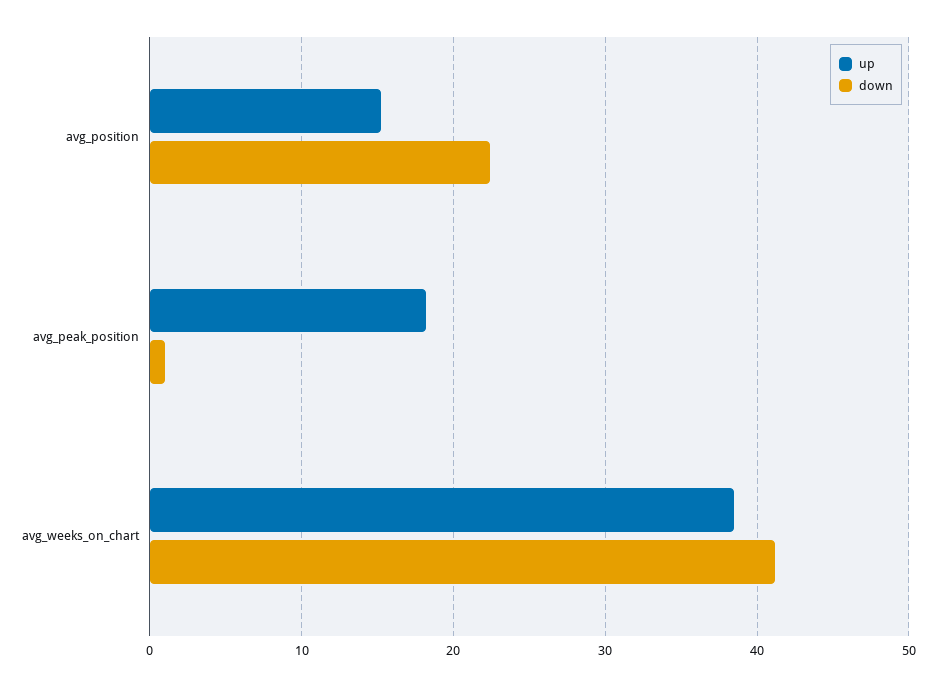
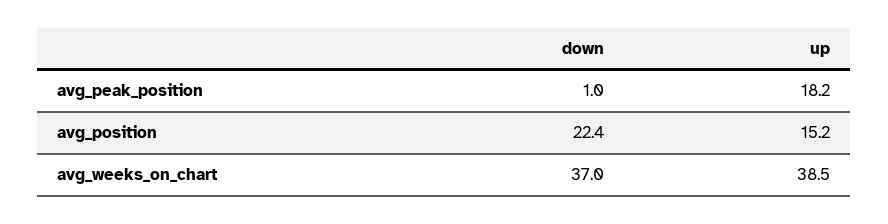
down, avg_weeks_on_chart: 41 -> 37

